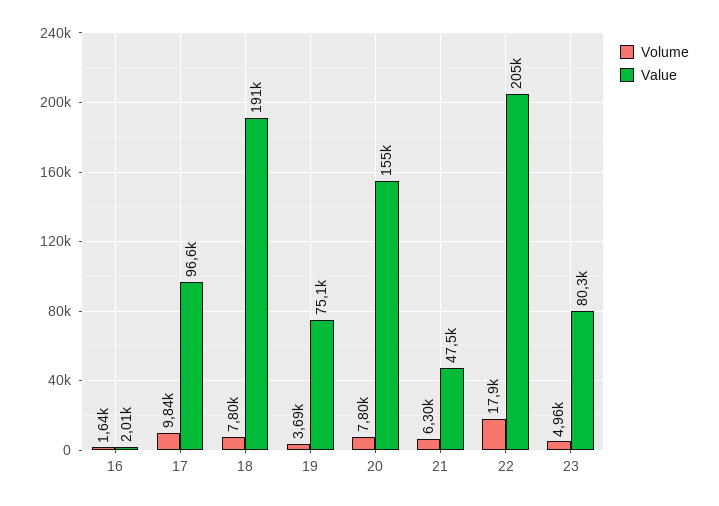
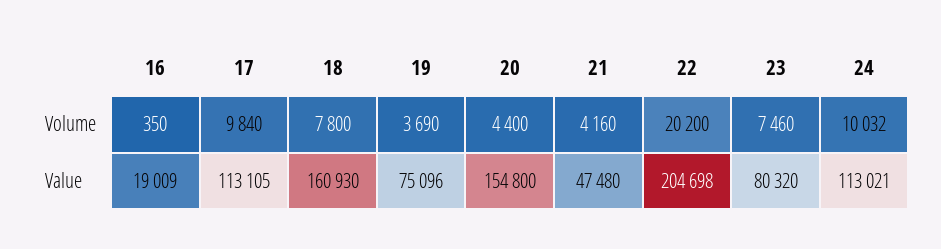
Volume, 16: 1640 -> 350
Value, 16: 2010 -> 19009
Value, 17: 96600 -> 113105
Value, 18: 191000 -> 160930
Volume, 20: 7800 -> 4400
Volume, 21: 6300 -> 4160
Volume, 22: 17900 -> 20200
Volume, 23: 4960 -> 7460
Volume, 24: none -> 10032
Value, 24: none -> 113021

